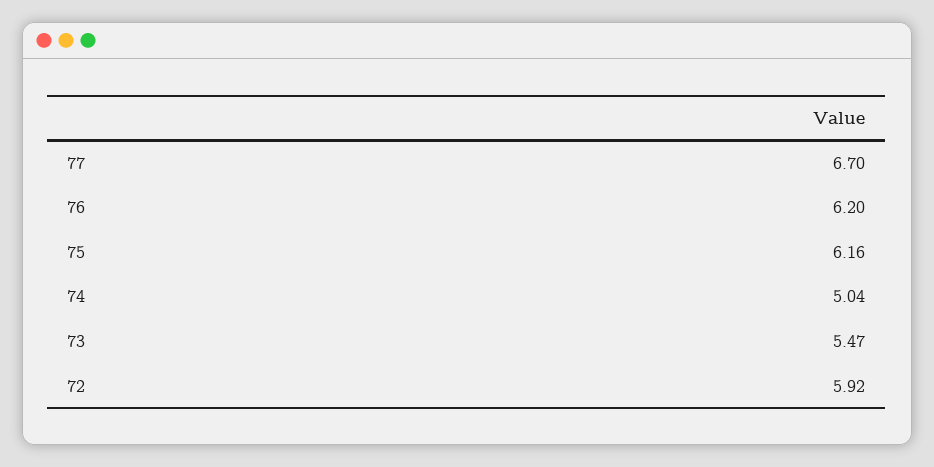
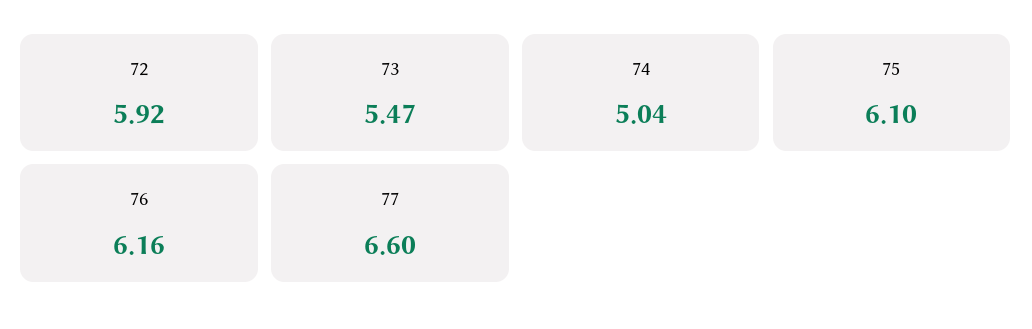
77: 6.7 -> 6.6
76: 6.2 -> 6.16
75: 6.16 -> 6.1

